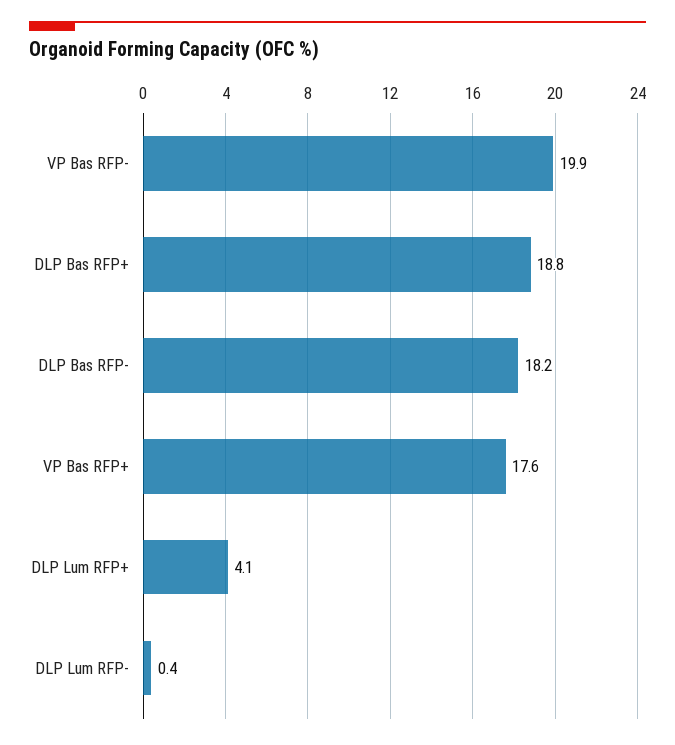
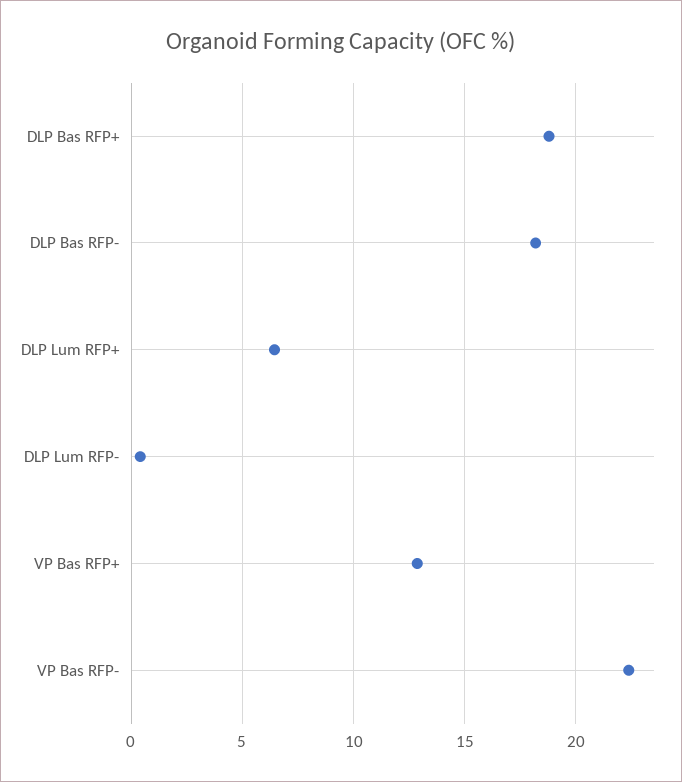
VP Bas RFP-: 19.9 -> 22.5
VP Bas RFP+: 17.6 -> 13
DLP Lum RFP+: 4.1 -> 6.5

